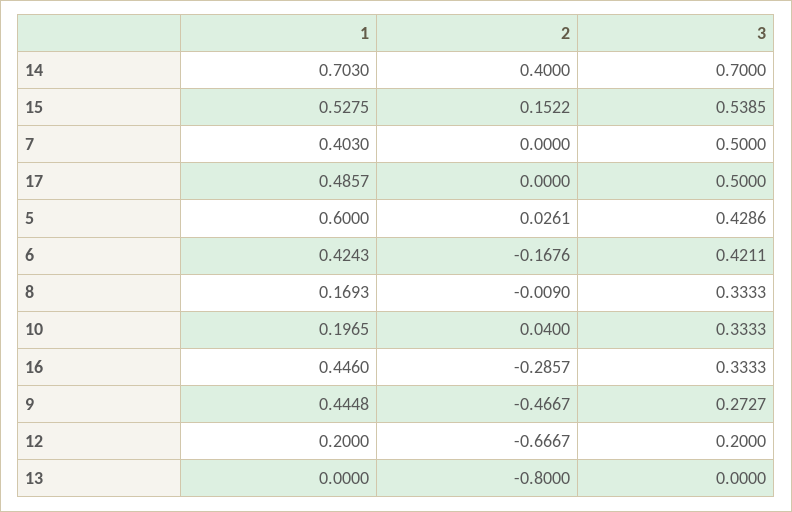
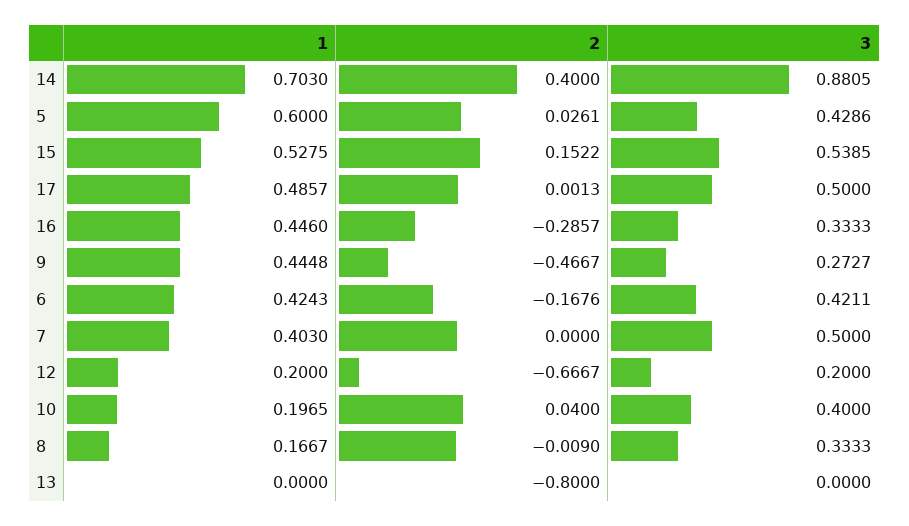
3, 14: 0.7 -> 0.8805
2, 17: 0 -> 0.0013
1, 8: 0.1693 -> 0.1667
3, 10: 0.3333 -> 0.4

